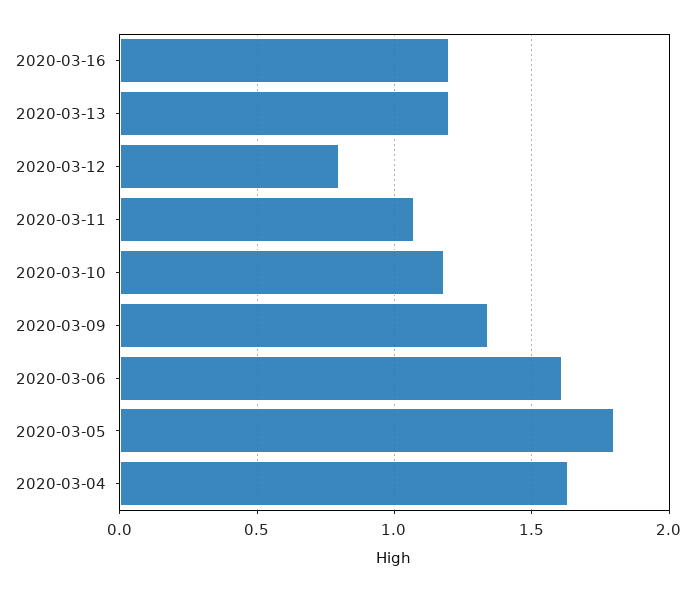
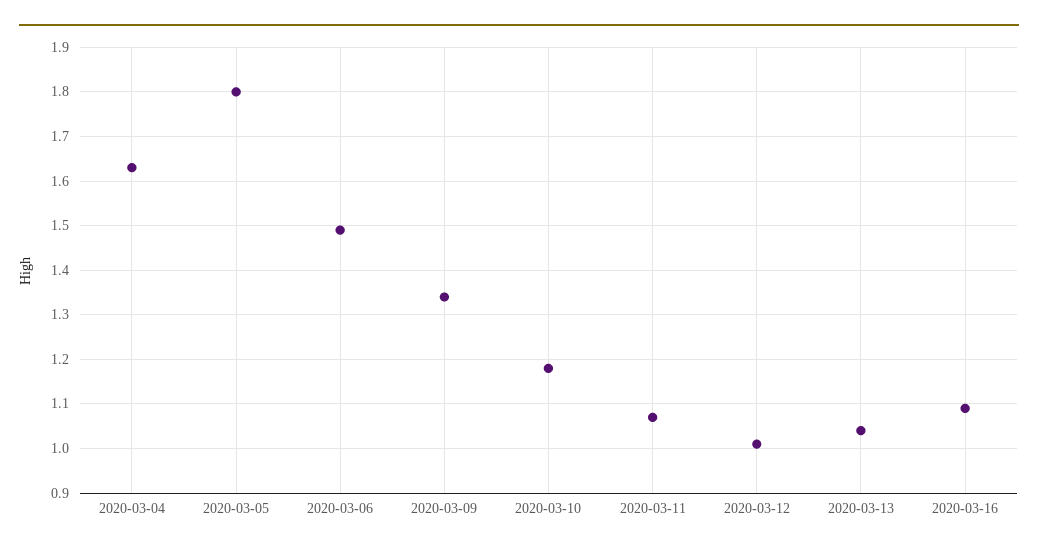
2020-03-16: 1.2 -> 1.1
2020-03-13: 1.2 -> 1.05
2020-03-12: 0.8 -> 1
2020-03-06: 1.6 -> 1.5

